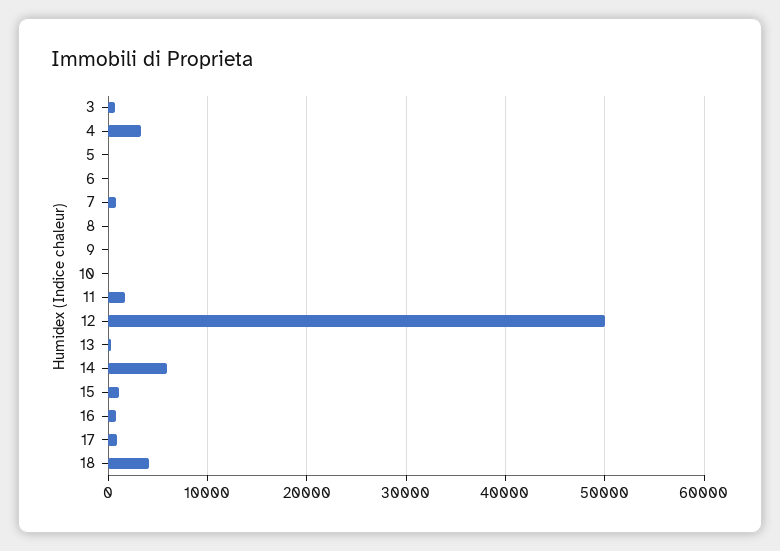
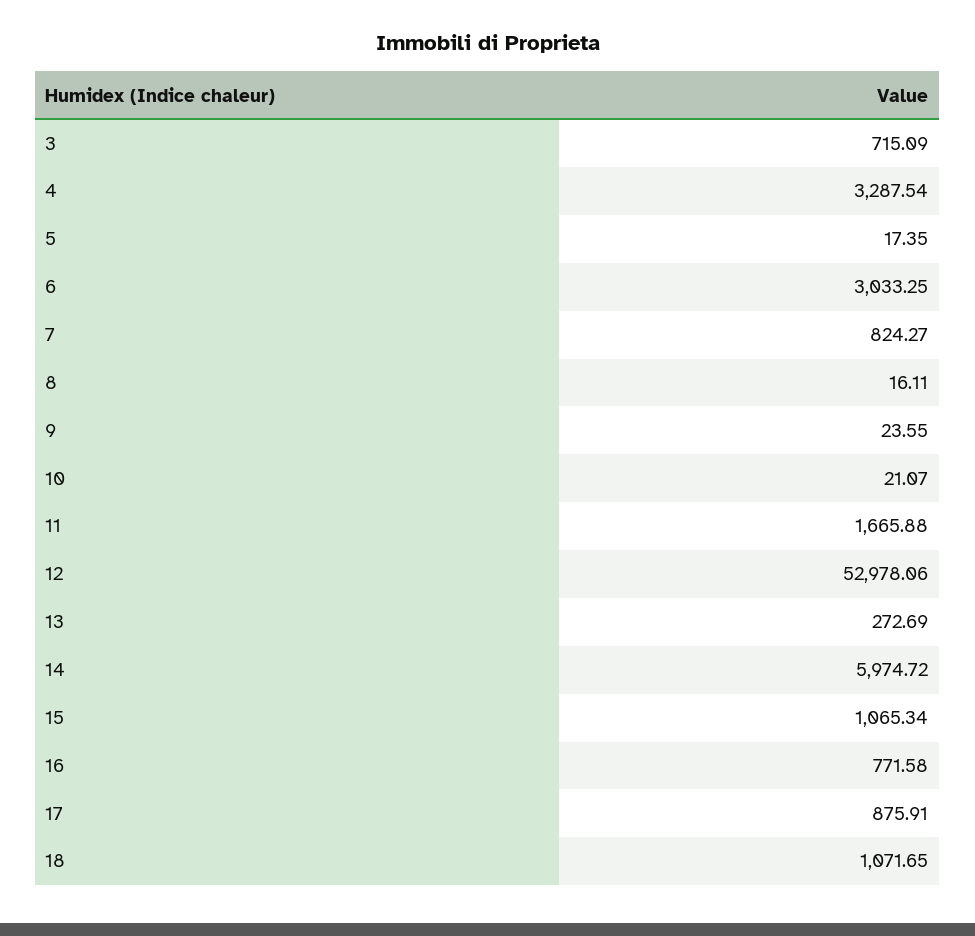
6: 0 -> 3033.25
12: 50000 -> 52978.06
18: 4000 -> 1071.65

